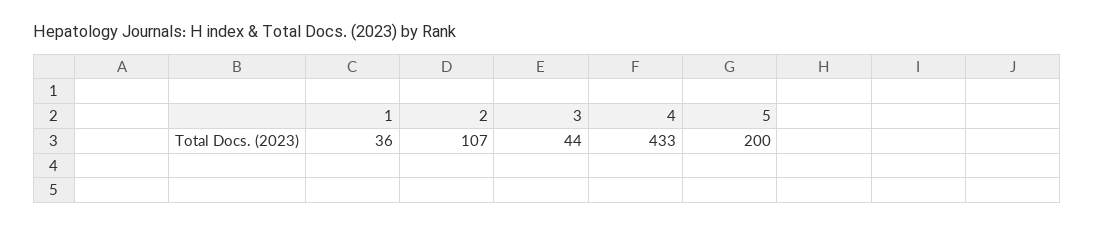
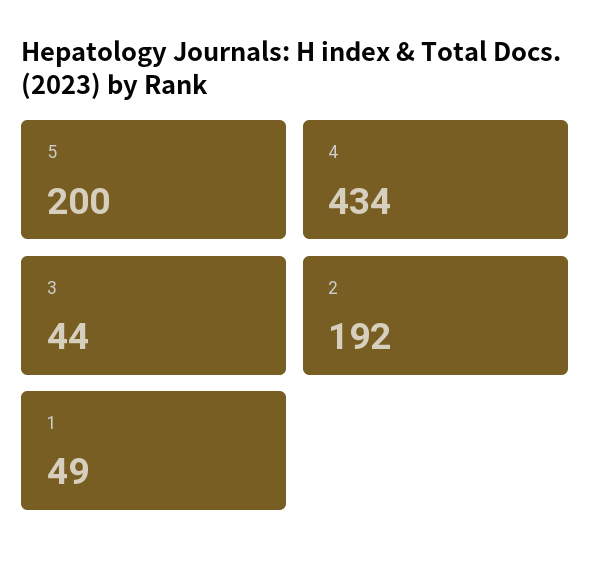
1: 36 -> 49
2: 107 -> 192
4: 433 -> 434

